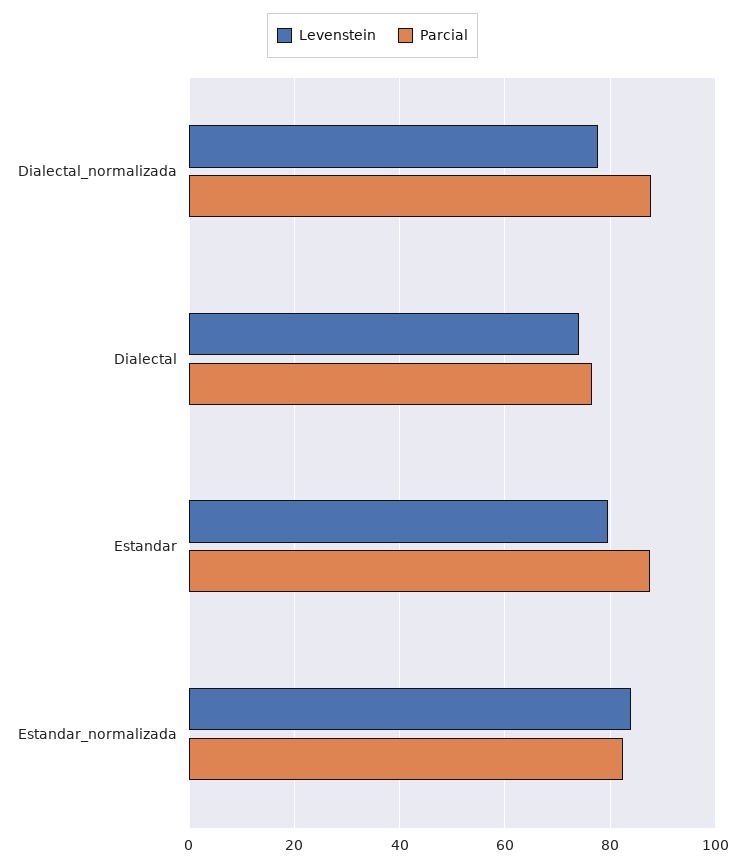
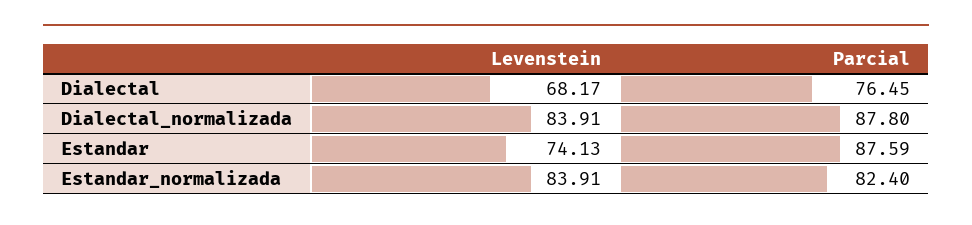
Levenstein, Dialectal_normalizada: 78 -> 83.91
Levenstein, Dialectal: 74 -> 68.17
Levenstein, Estandar: 80 -> 74.13

